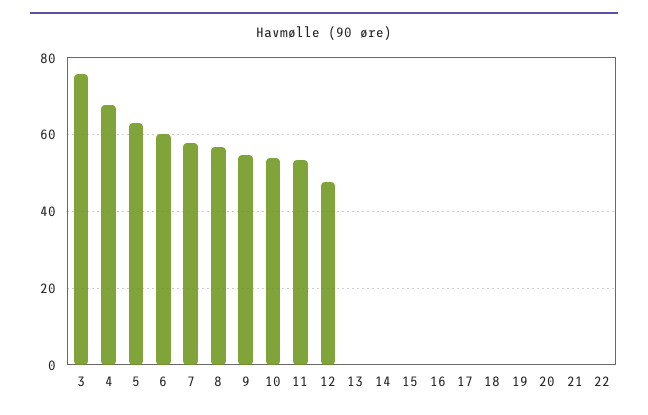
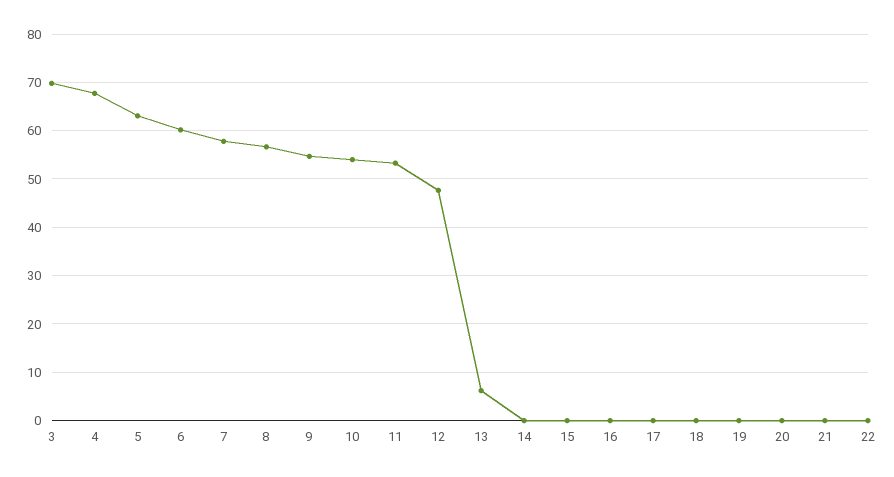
3: 76 -> 70
13: 0 -> 6

